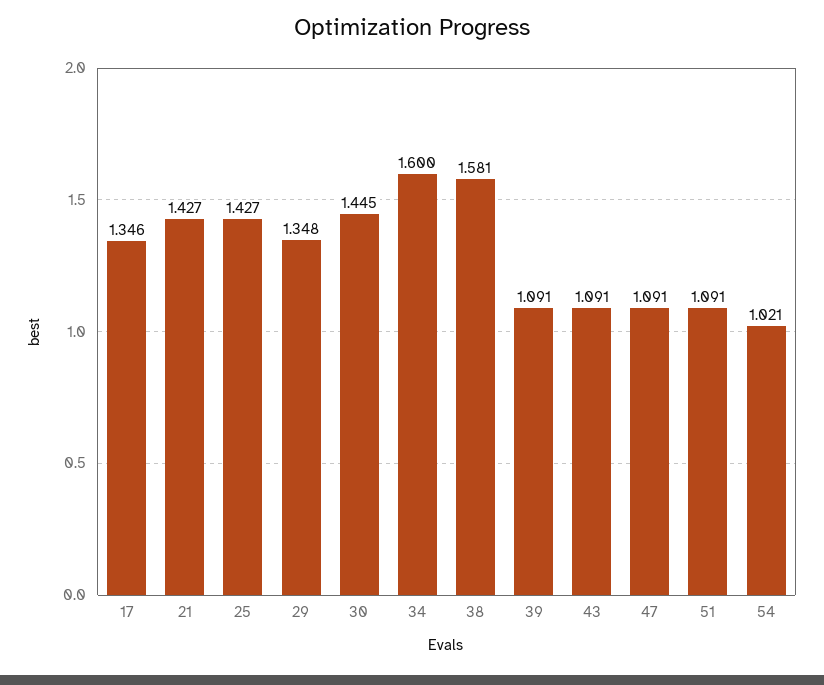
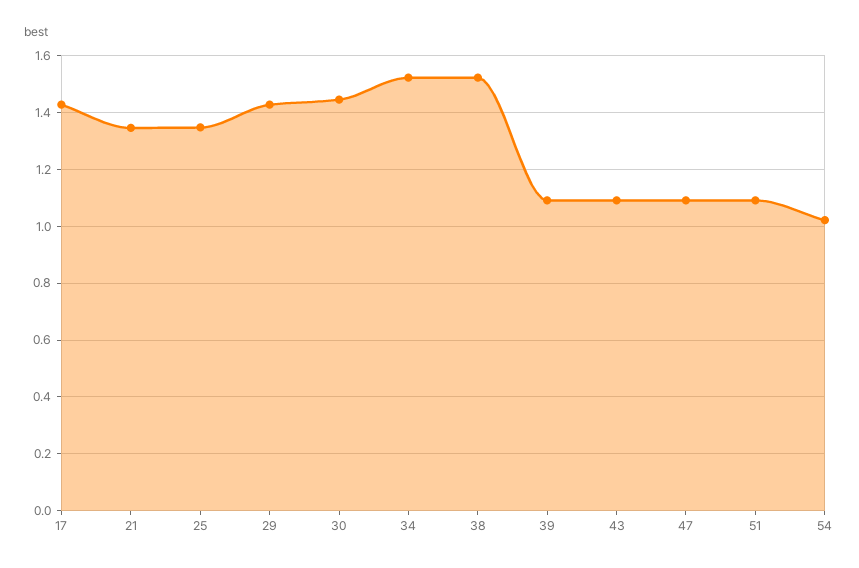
17: 1.346 -> 1.425
21: 1.427 -> 1.35
25: 1.427 -> 1.35
29: 1.348 -> 1.425
34: 1.6 -> 1.525
38: 1.581 -> 1.525

